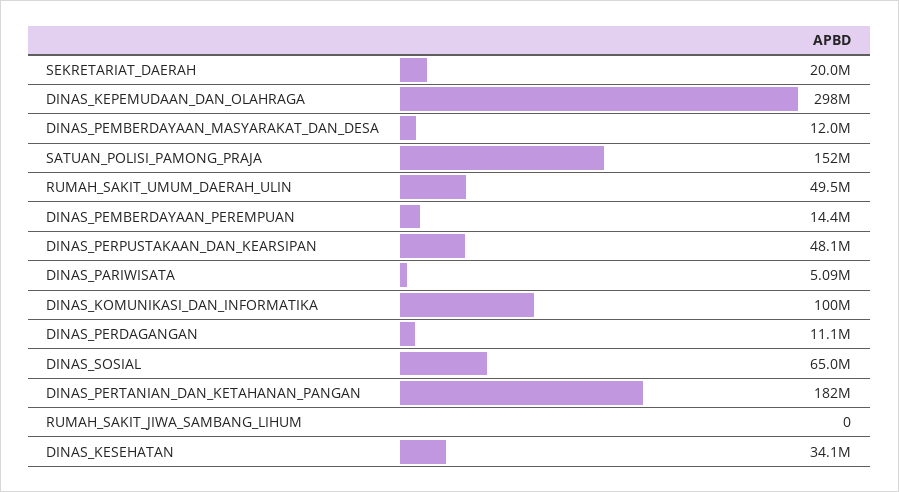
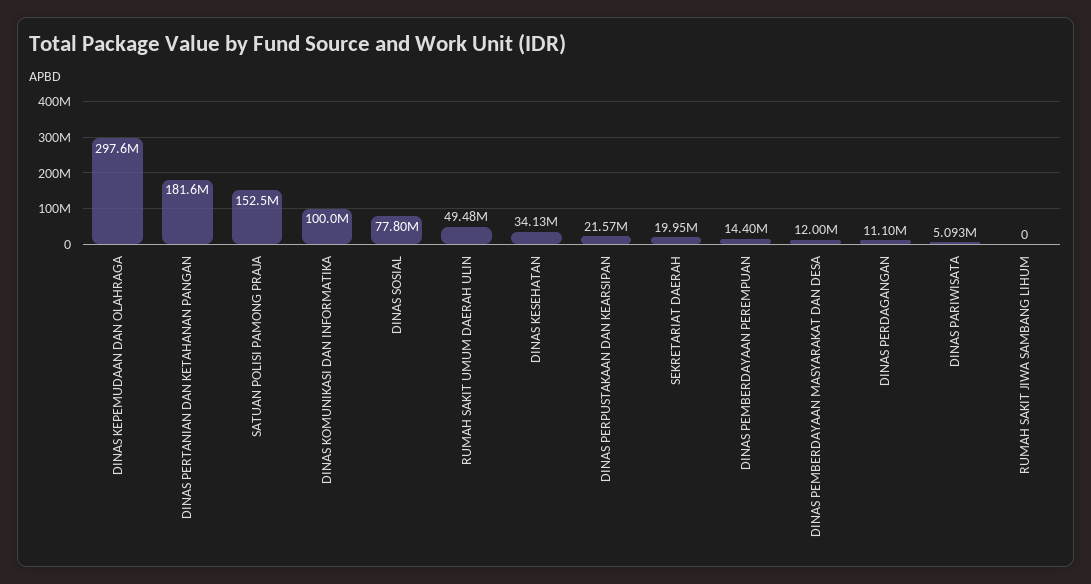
DINAS_PERPUSTAKAAN_DAN_KEARSIPAN: 48100000 -> 21570000
DINAS_SOSIAL: 65000000 -> 77800000

